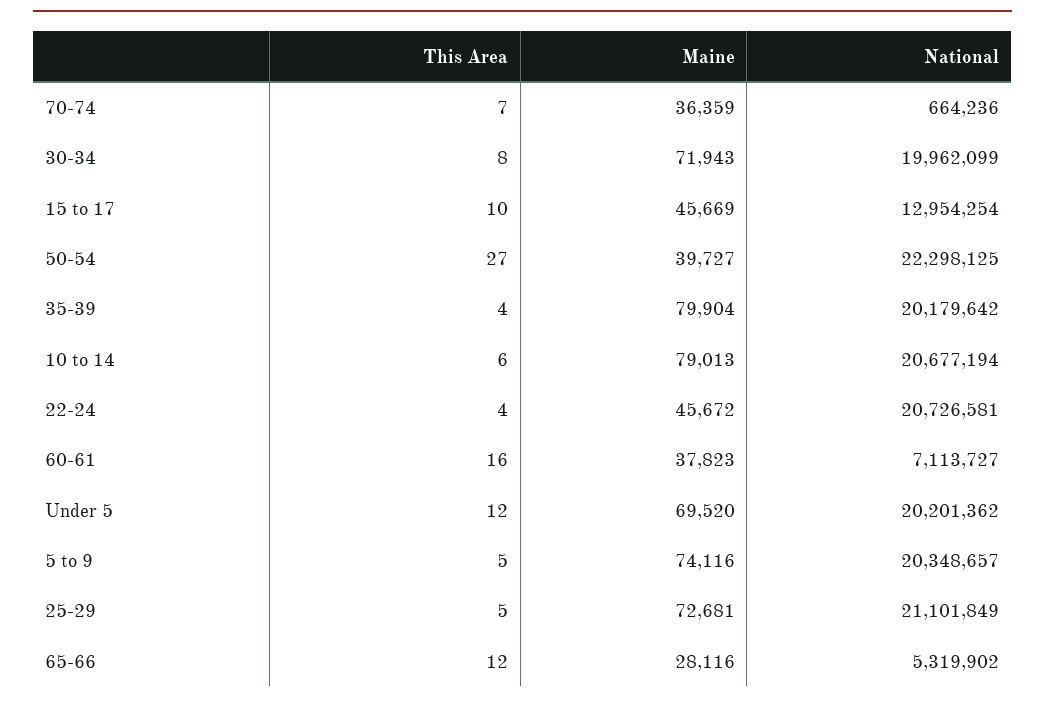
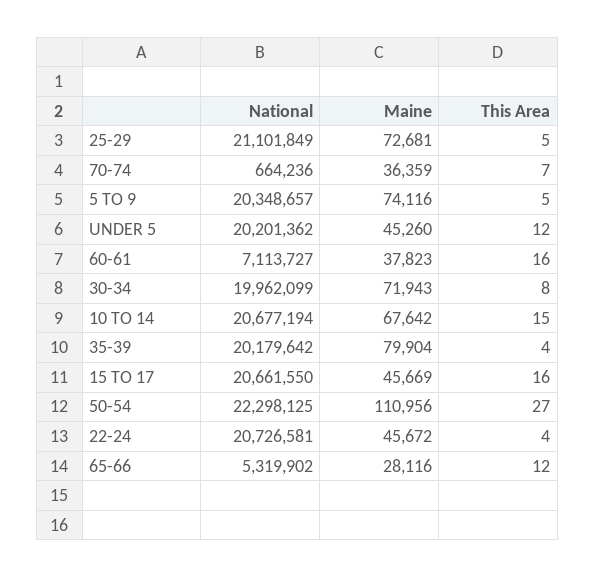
This Area, 15 to 17: 10 -> 16
National, 15 to 17: 12954254 -> 20661550
Maine, 50-54: 39727 -> 110956
This Area, 10 to 14: 6 -> 15
Maine, 10 to 14: 79013 -> 67642
Maine, Under 5: 69520 -> 45260

